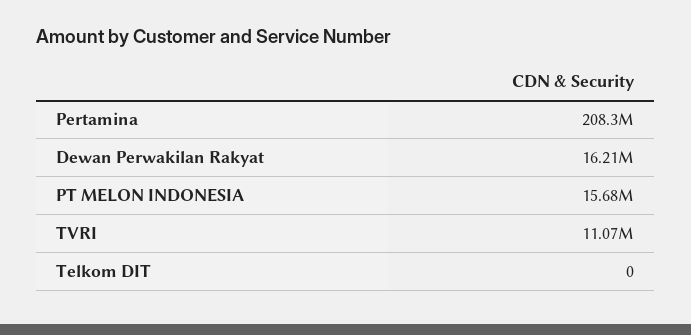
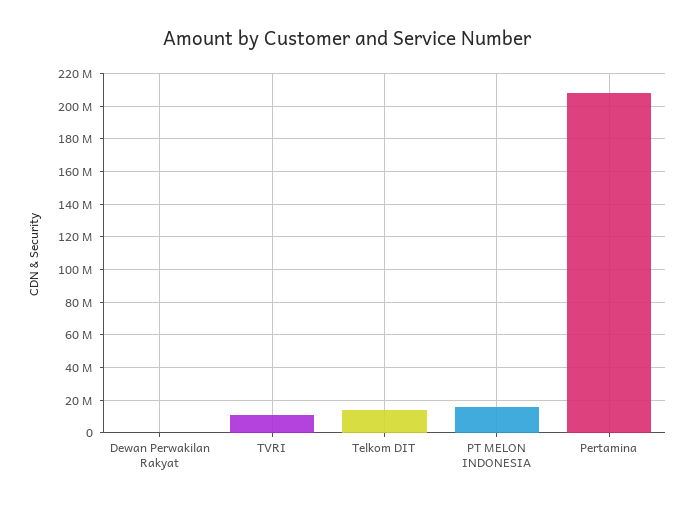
Dewan Perwakilan Rakyat: 16210000 -> 0
Telkom DIT: 0 -> 15000000

